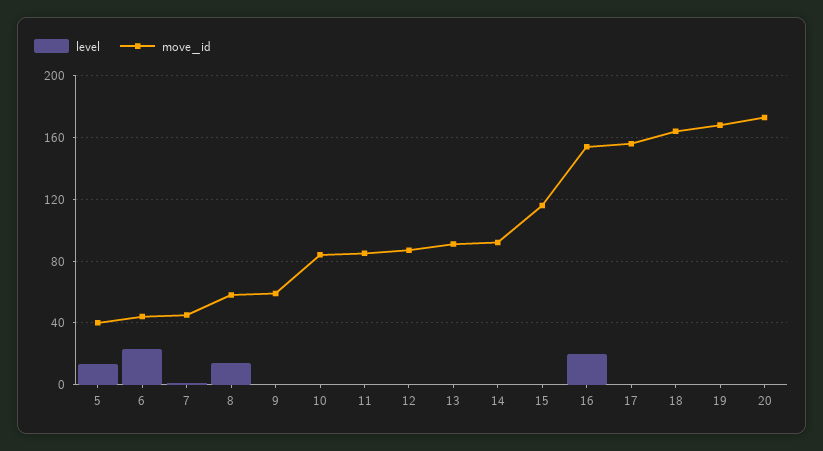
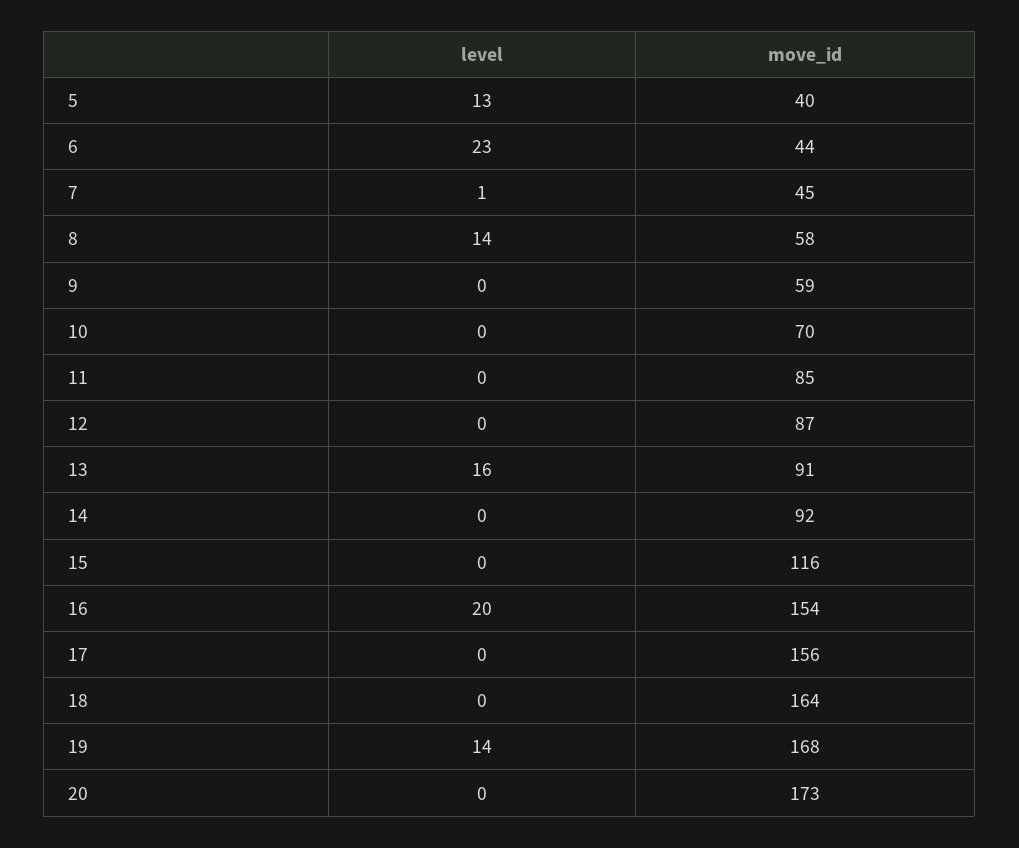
move_id, 10: 85 -> 70
level, 13: 0 -> 16
level, 19: 0 -> 14

